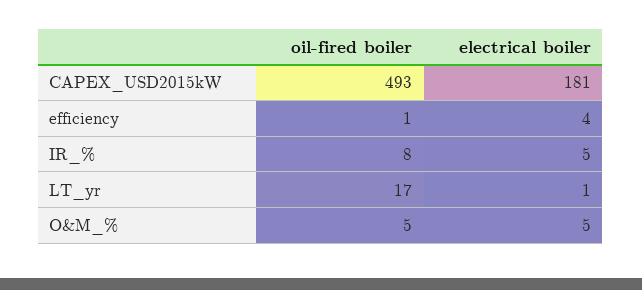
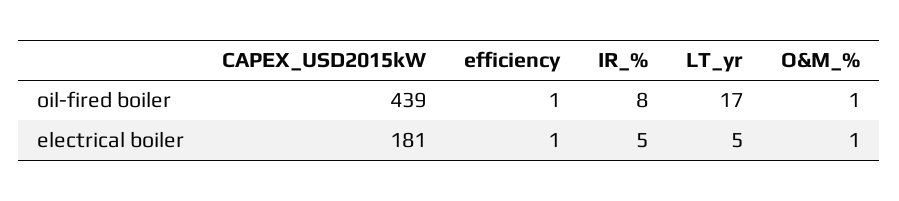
oil-fired boiler, CAPEX_USD2015kW: 493 -> 439
electrical boiler, efficiency: 4 -> 1
electrical boiler, LT_yr: 1 -> 5
oil-fired boiler, O&M_%: 5 -> 1
electrical boiler, O&M_%: 5 -> 1

